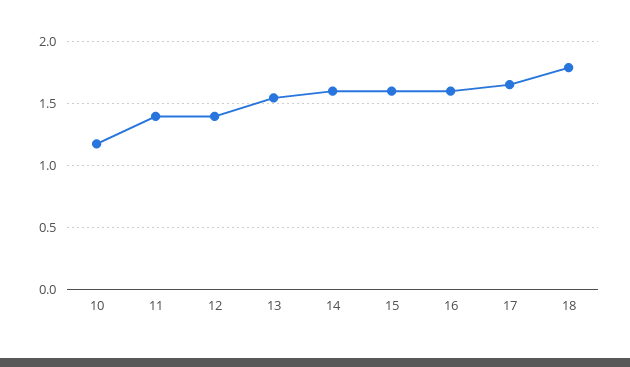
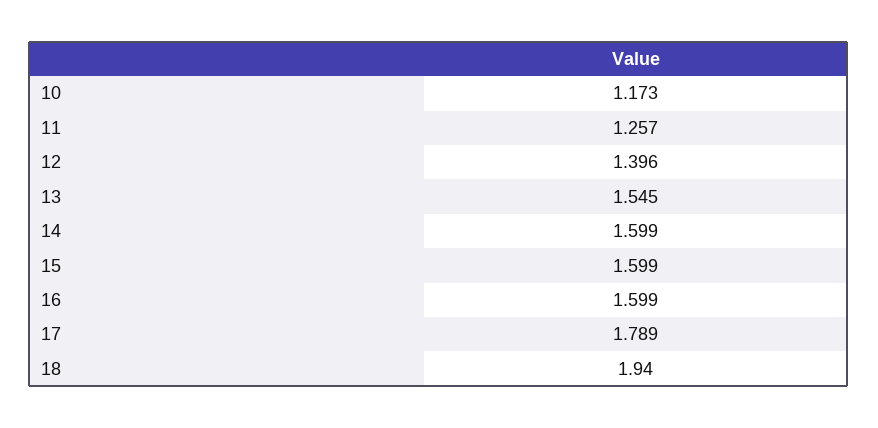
11: 1.4 -> 1.257
17: 1.65 -> 1.789
18: 1.8 -> 1.94

